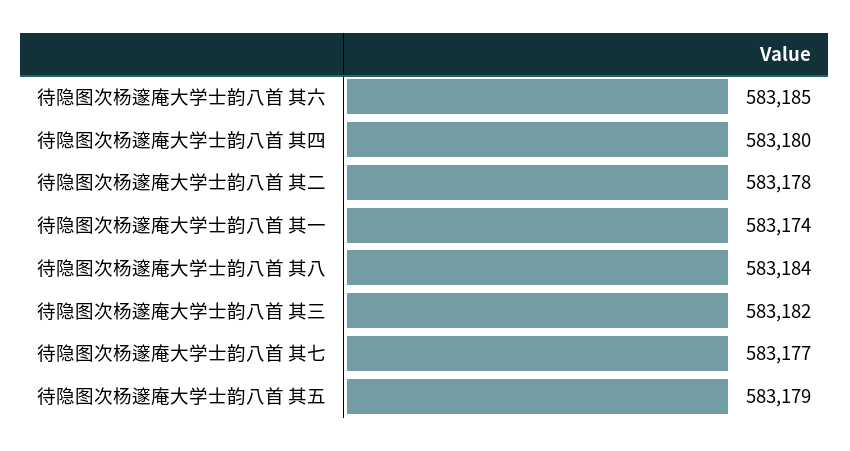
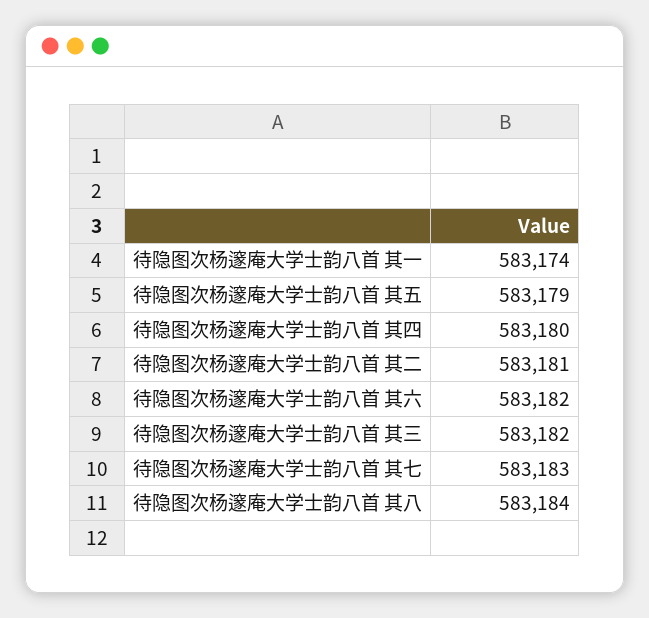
待隐图次杨邃庵大学士韵八首 其六: 583185 -> 583182
待隐图次杨邃庵大学士韵八首 其二: 583178 -> 583181
待隐图次杨邃庵大学士韵八首 其七: 583177 -> 583183

